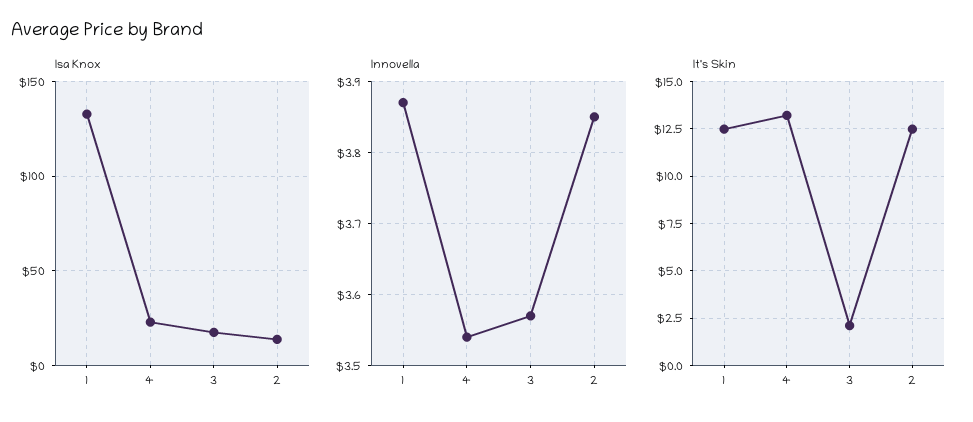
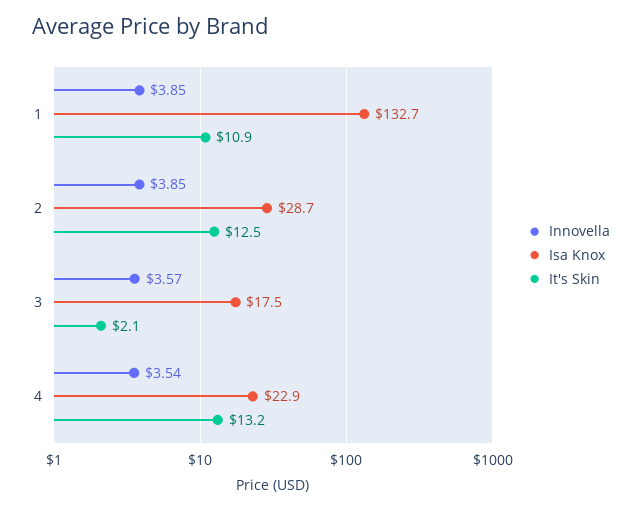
Isa Knox, 2: 15 -> 28.7
Innovella, 1: 3.87 -> 3.85
It's Skin, 1: 12.5 -> 10.9

